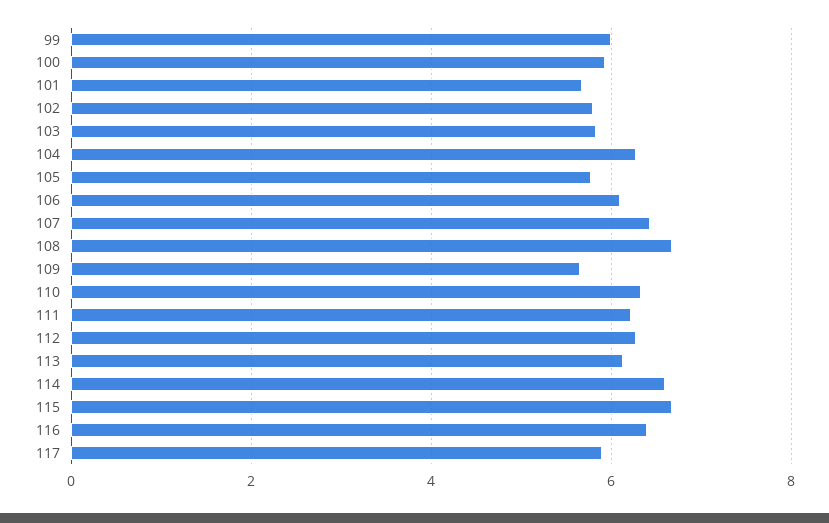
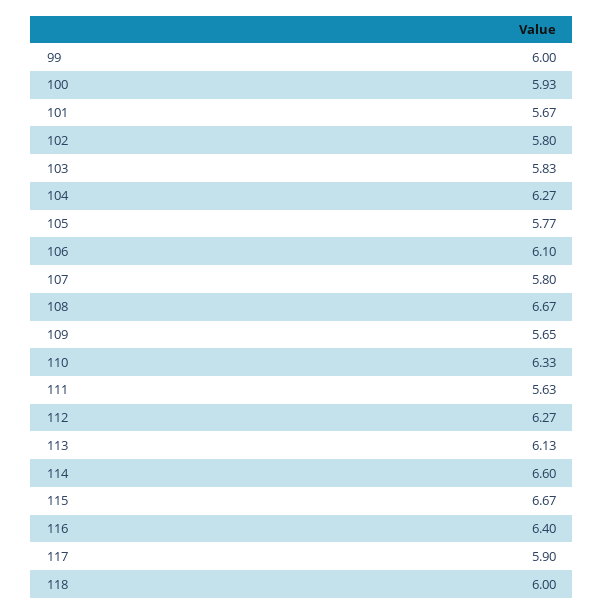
107: 6.4 -> 5.8
111: 6.2 -> 5.63
118: none -> 6

